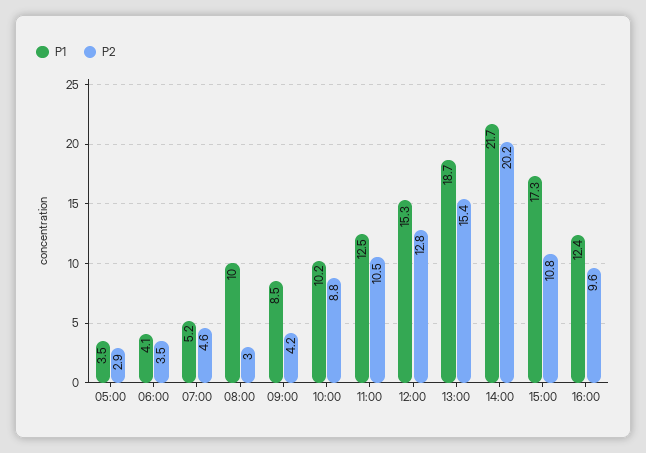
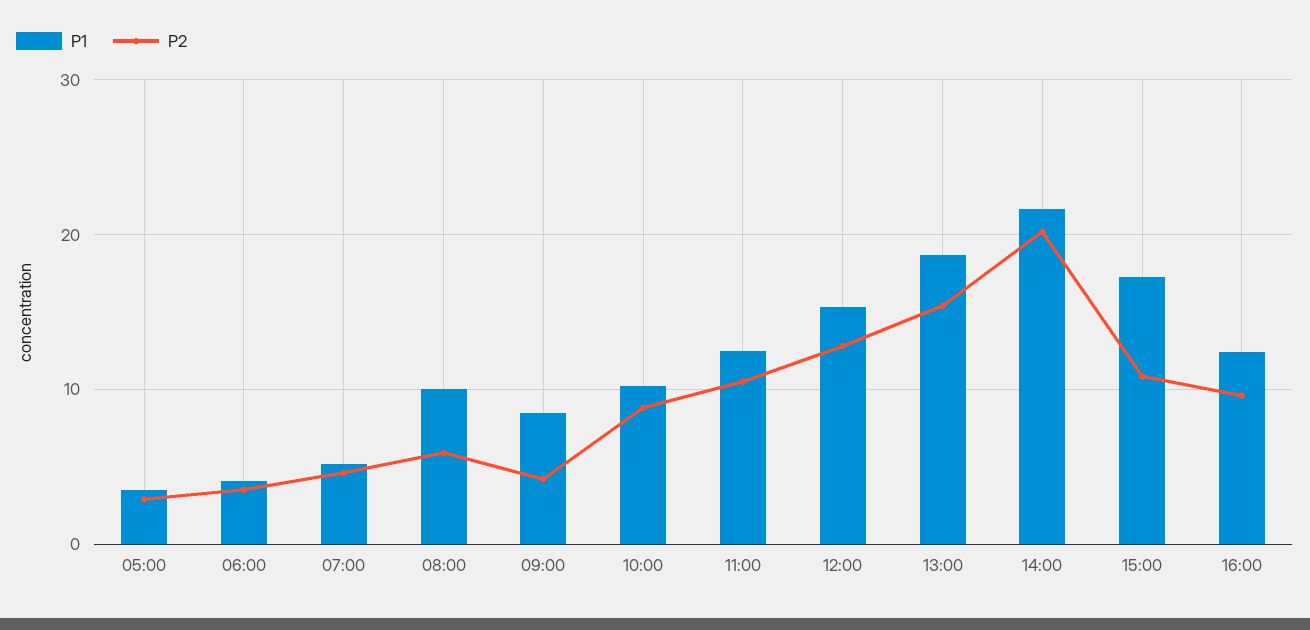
P2, 08:00: 3 -> 6

